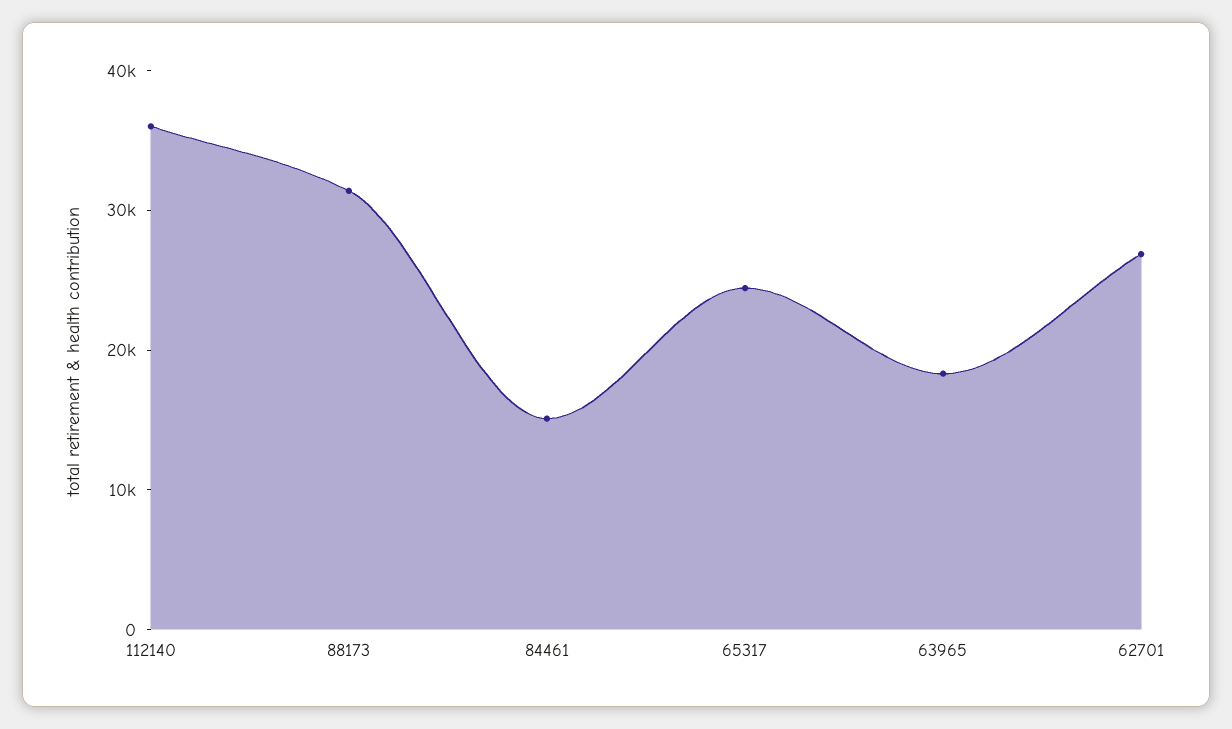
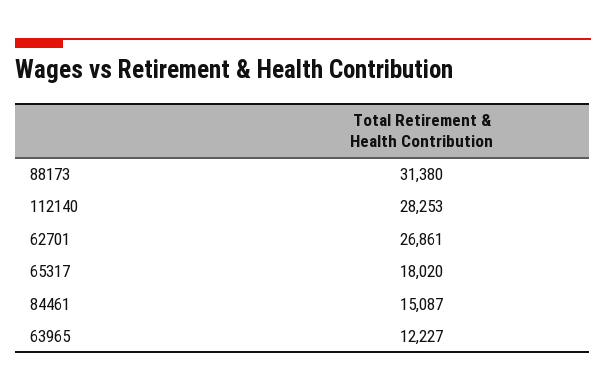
112140: 36000 -> 28253
65317: 24000 -> 18020
63965: 18000 -> 12227

